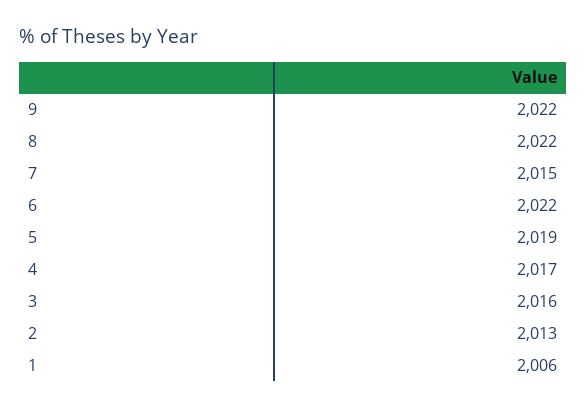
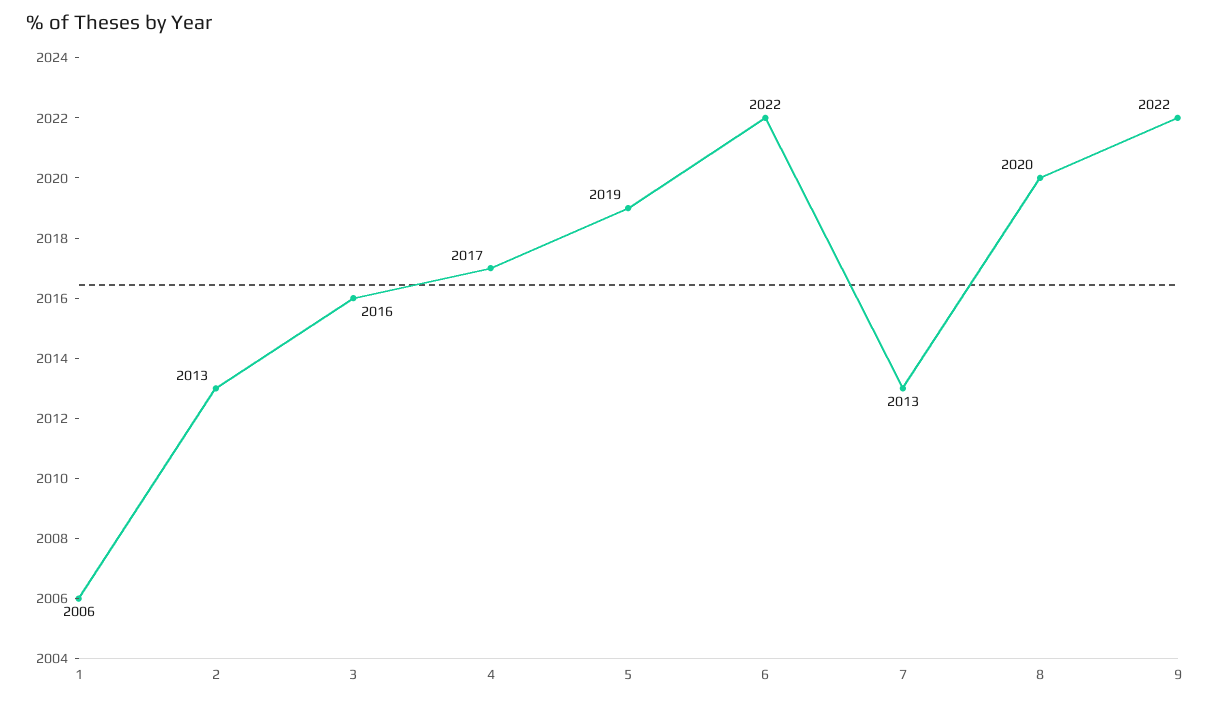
8: 2022 -> 2020
7: 2015 -> 2013

